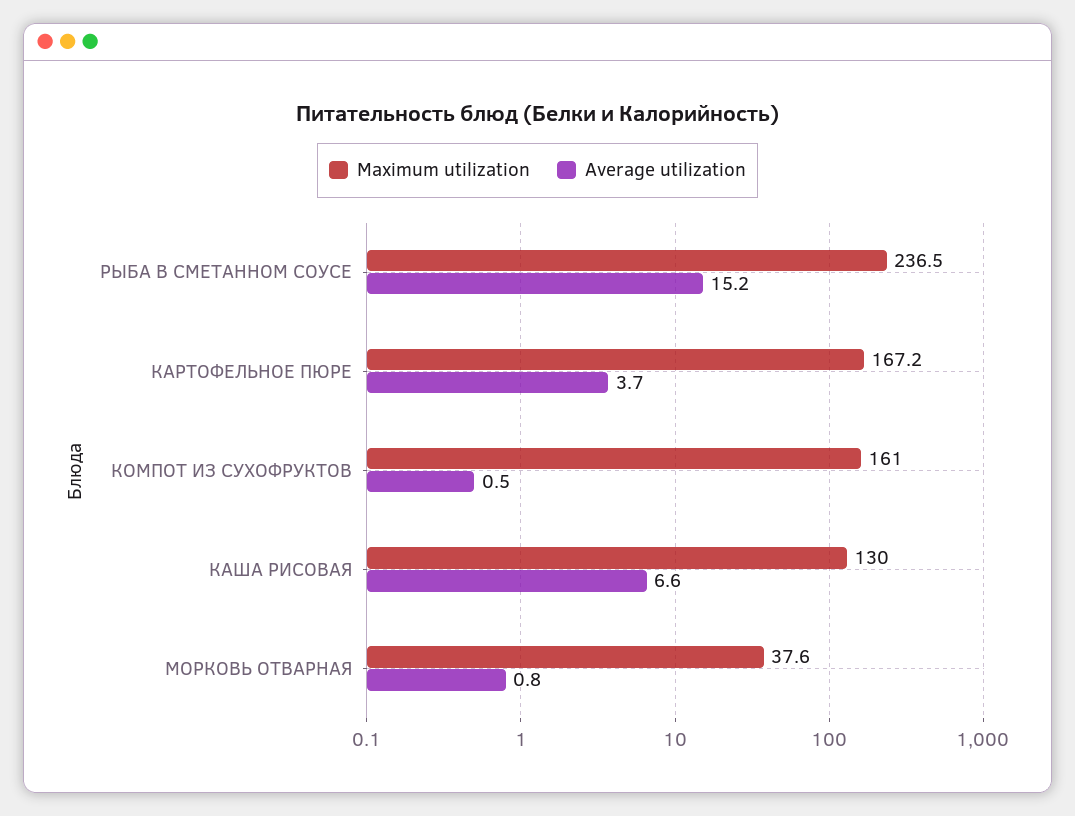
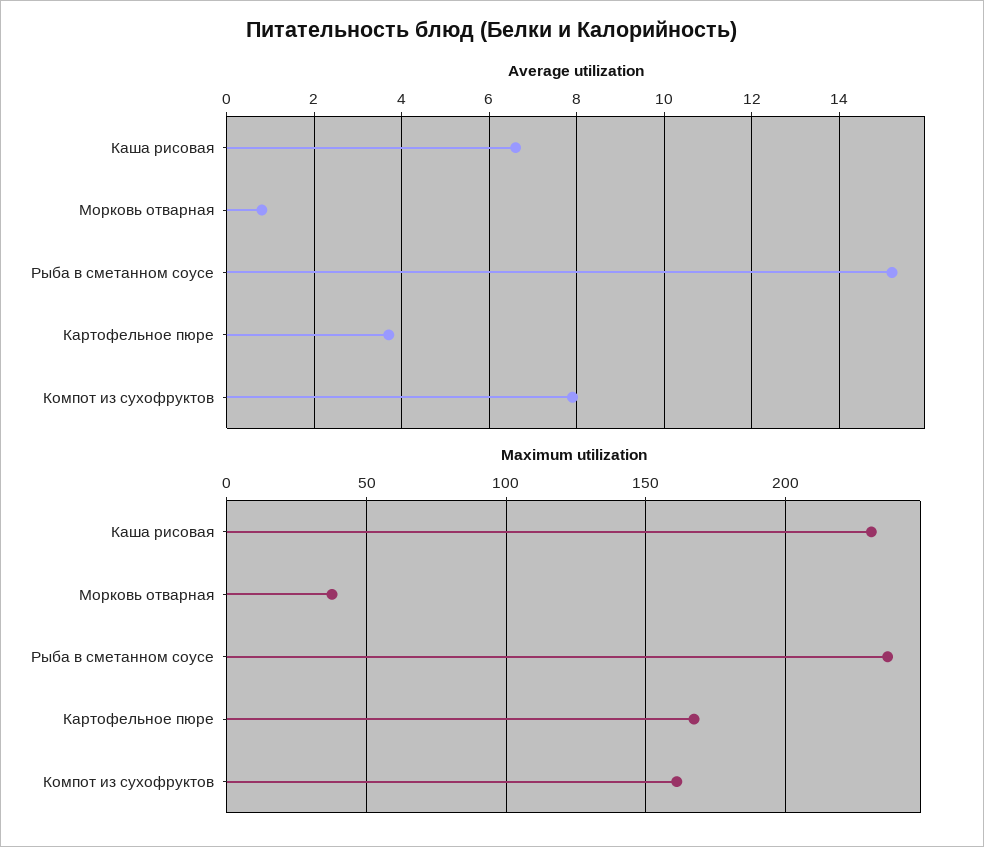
Average utilization, КОМПОТ ИЗ СУХОФРУКТОВ: 0.5 -> 8
Maximum utilization, КАША РИСОВАЯ: 130 -> 230

